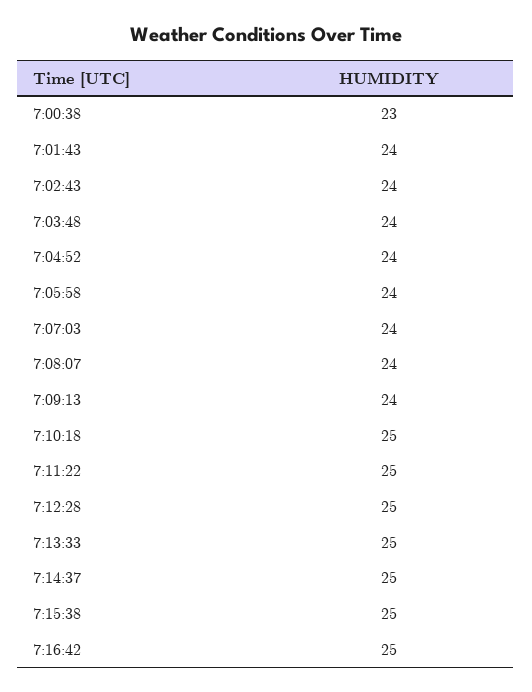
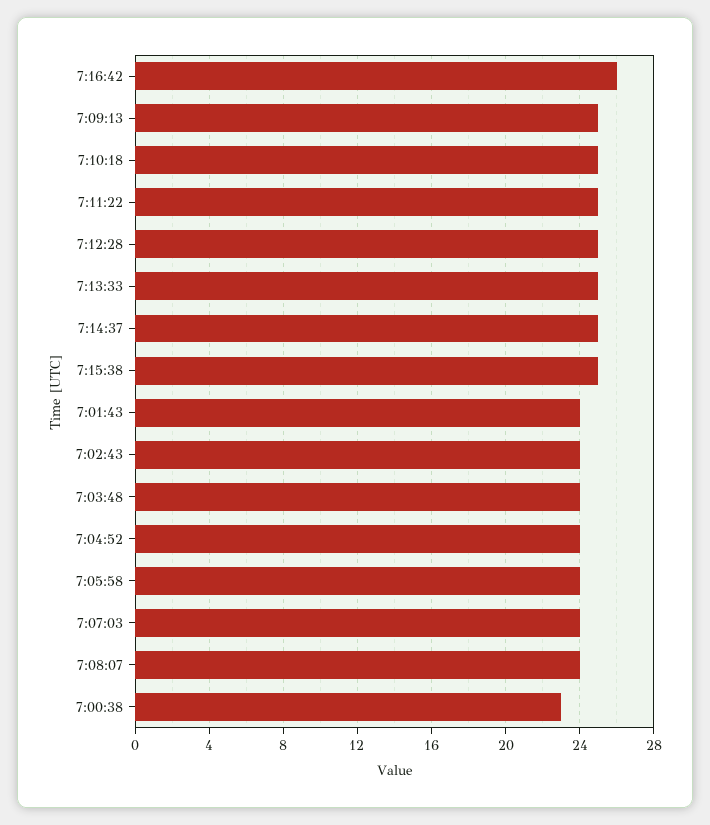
7:09:13: 24 -> 25
7:16:42: 25 -> 26

